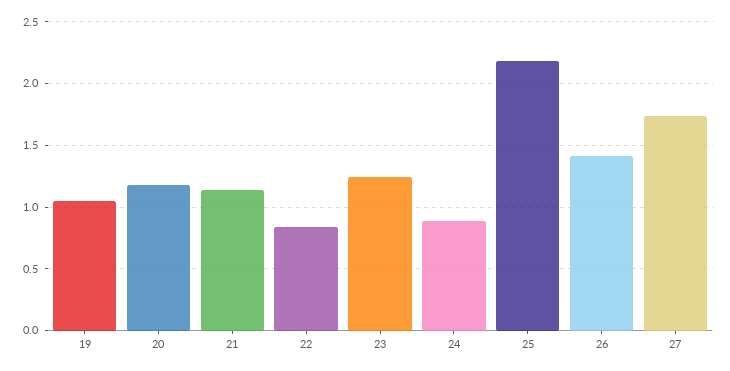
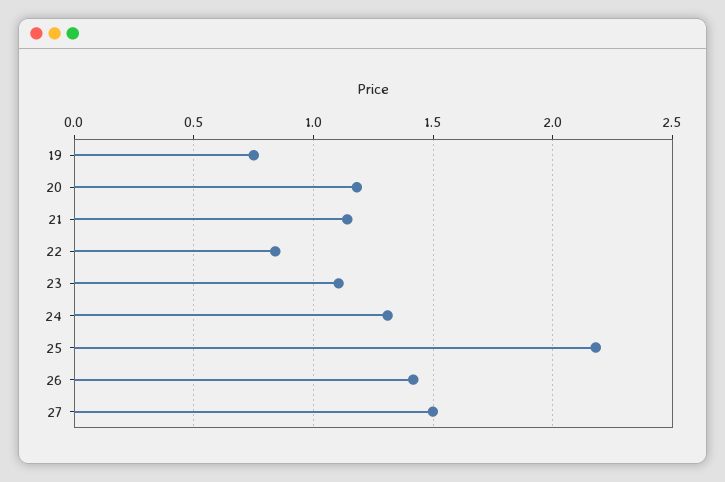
19: 1.05 -> 0.75
23: 1.25 -> 1.1
24: 0.9 -> 1.3
27: 1.75 -> 1.5

